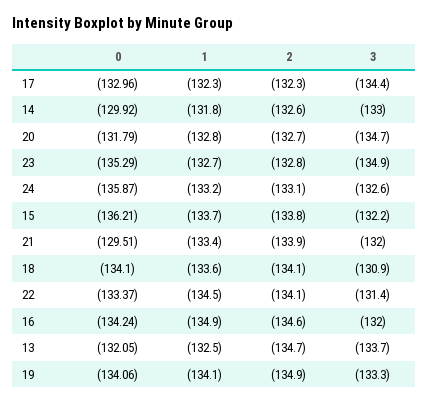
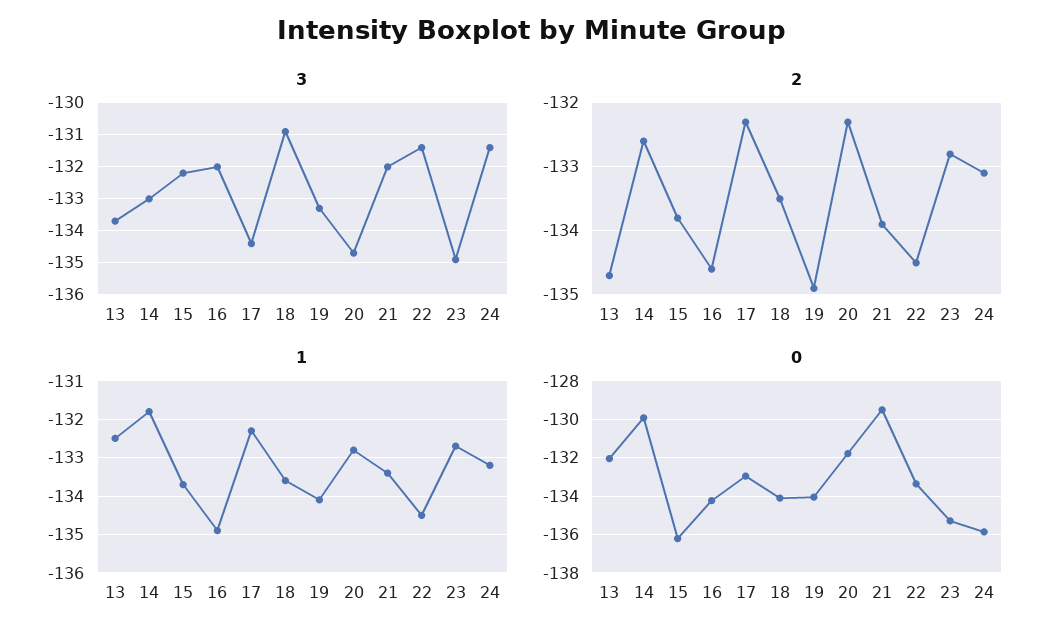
2, 20: -132.7 -> -132.3
3, 24: -132.6 -> -131.5
2, 18: -134.1 -> -133.5
2, 22: -134.1 -> -134.5

